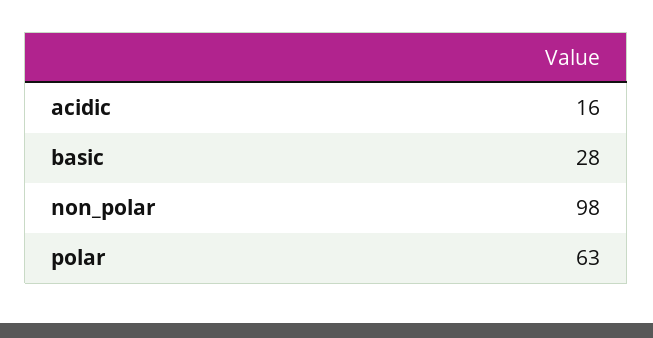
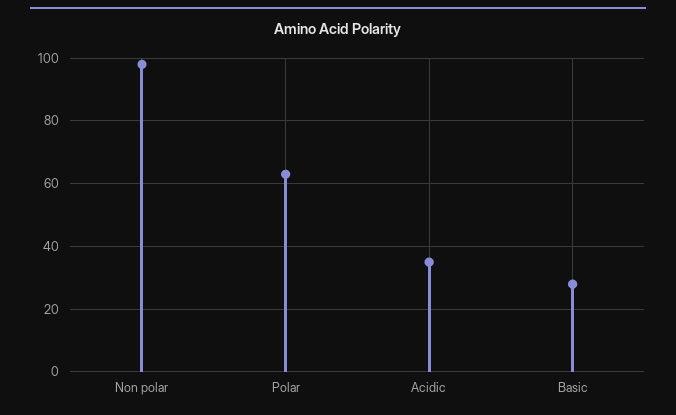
acidic: 16 -> 35

